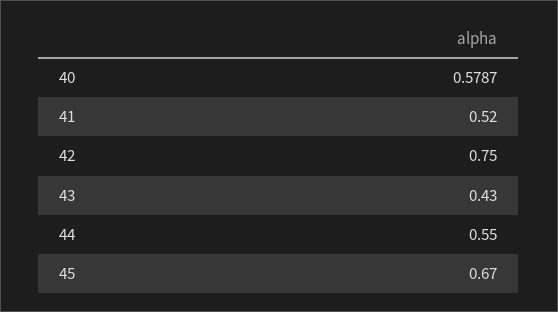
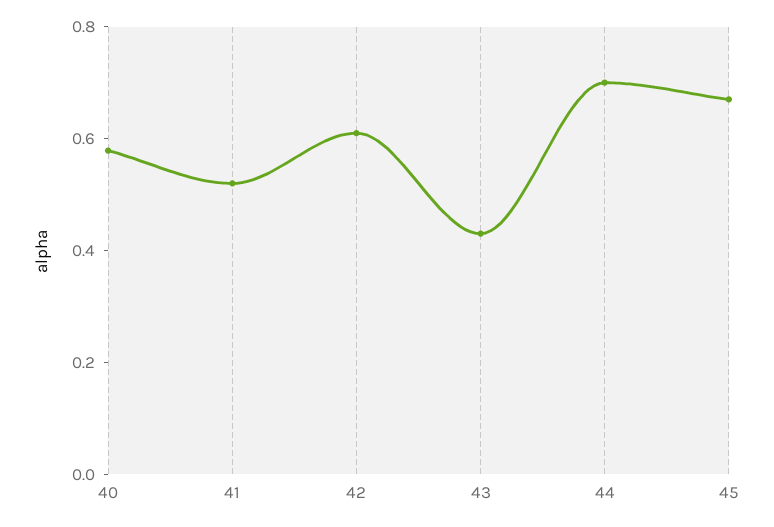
42: 0.75 -> 0.6
44: 0.55 -> 0.7

